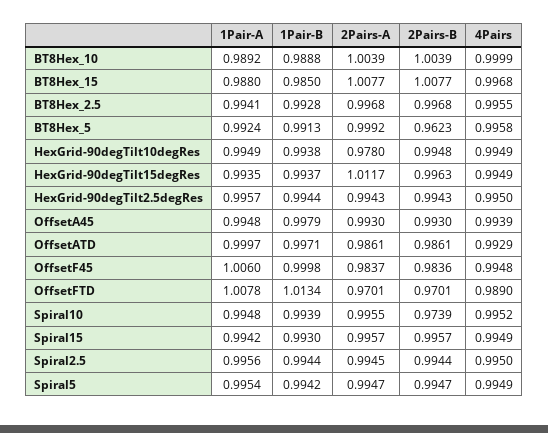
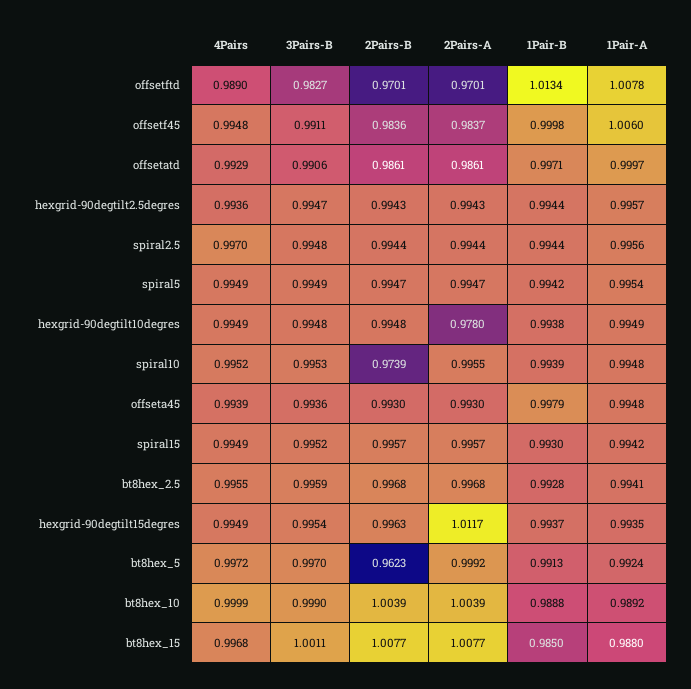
4Pairs, BT8Hex_5: 0.9958 -> 0.9972
4Pairs, HexGrid-90degTilt2.5degRes: 0.995 -> 0.9936
2Pairs-A, Spiral2.5: 0.9945 -> 0.9944
4Pairs, Spiral2.5: 0.995 -> 0.997
3Pairs-B, OffsetFTD: none -> 0.9827
3Pairs-B, OffsetF45: none -> 0.9911
3Pairs-B, OffsetATD: none -> 0.9906
3Pairs-B, HexGrid-90degTilt2.5degRes: none -> 0.9947
3Pairs-B, Spiral2.5: none -> 0.9948
3Pairs-B, Spiral5: none -> 0.9949
3Pairs-B, HexGrid-90degTilt10degRes: none -> 0.9948
3Pairs-B, Spiral10: none -> 0.9953
3Pairs-B, OffsetA45: none -> 0.9936
3Pairs-B, Spiral15: none -> 0.9952
3Pairs-B, BT8Hex_2.5: none -> 0.9959
3Pairs-B, HexGrid-90degTilt15degRes: none -> 0.9954
3Pairs-B, BT8Hex_5: none -> 0.997
3Pairs-B, BT8Hex_10: none -> 0.999
3Pairs-B, BT8Hex_15: none -> 1.0011

